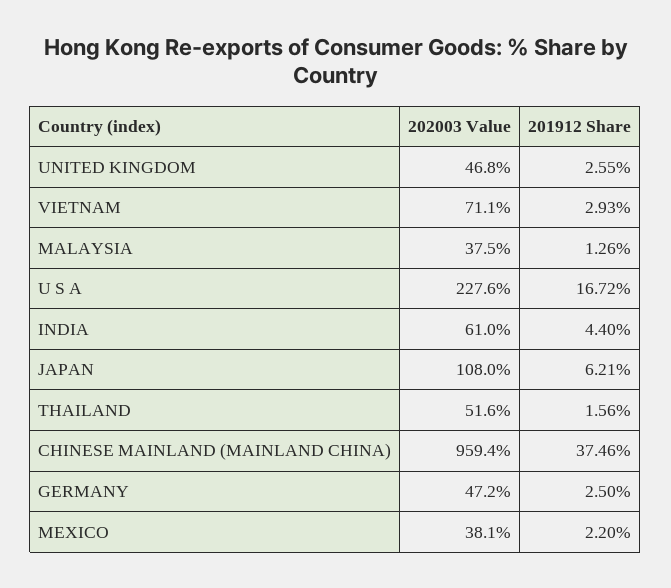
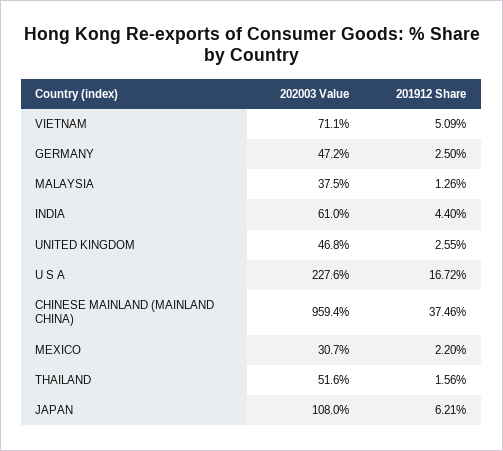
201912 Share, VIETNAM: 2.93 -> 5.09
202003 Value, MEXICO: 38.1 -> 30.7

